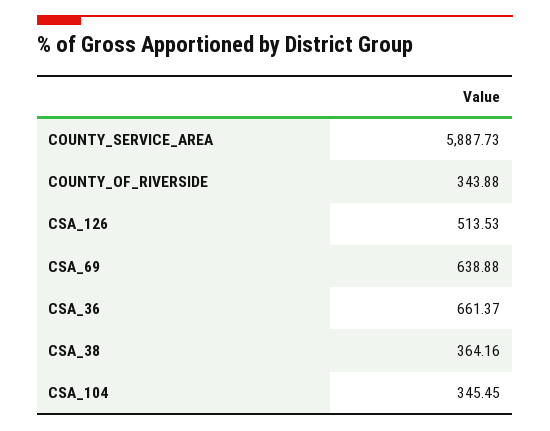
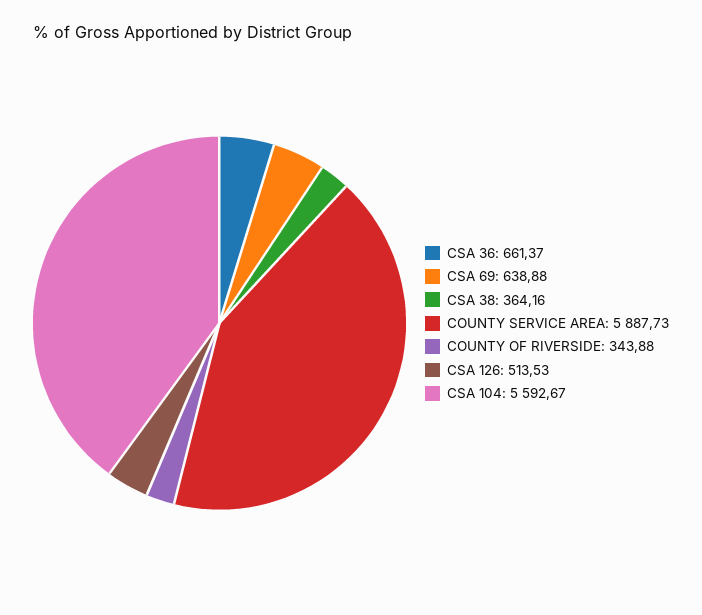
CSA_104: 345.45 -> 5592.67

